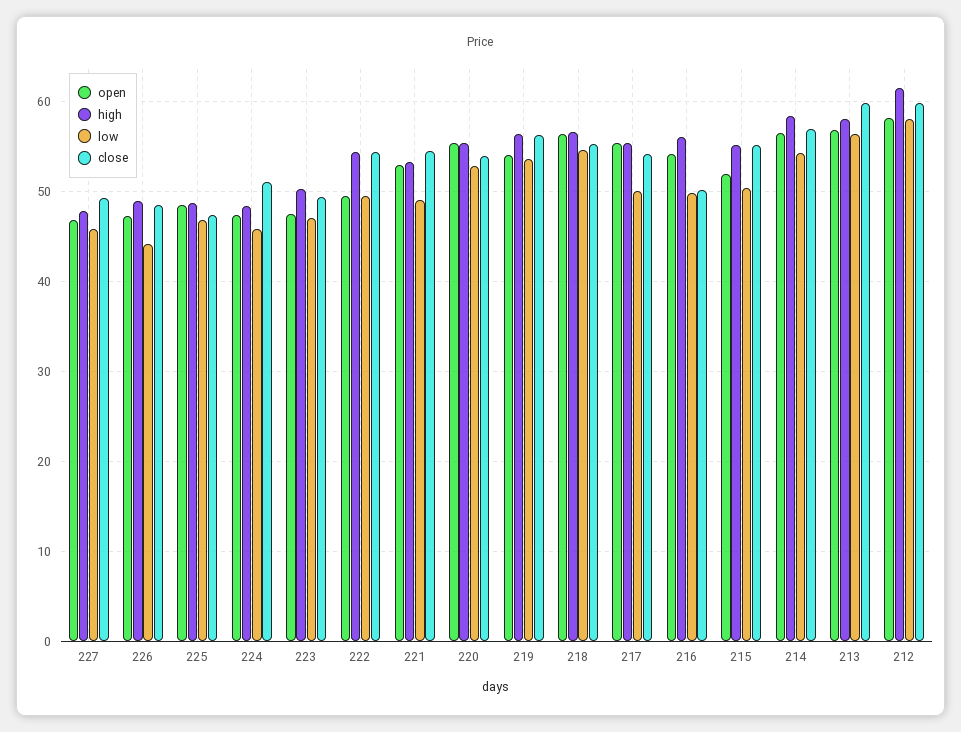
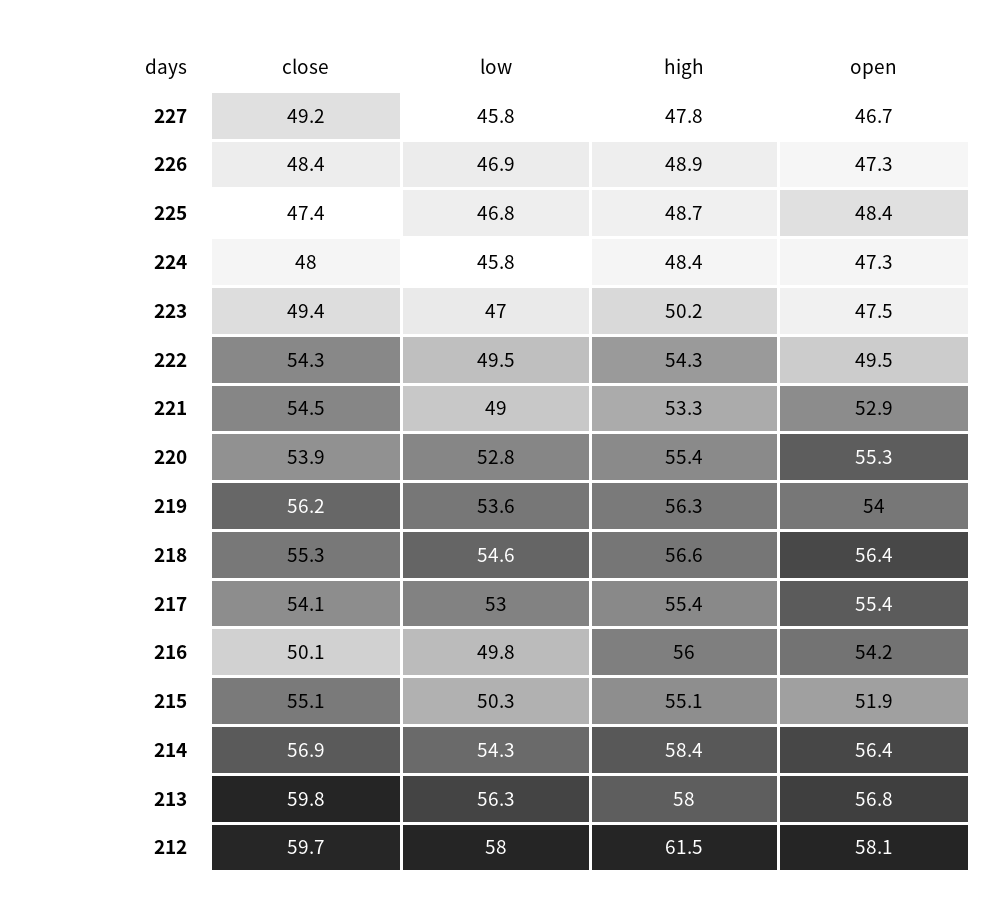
low, 226: 44 -> 46.9
close, 224: 51 -> 48
low, 217: 50 -> 53

